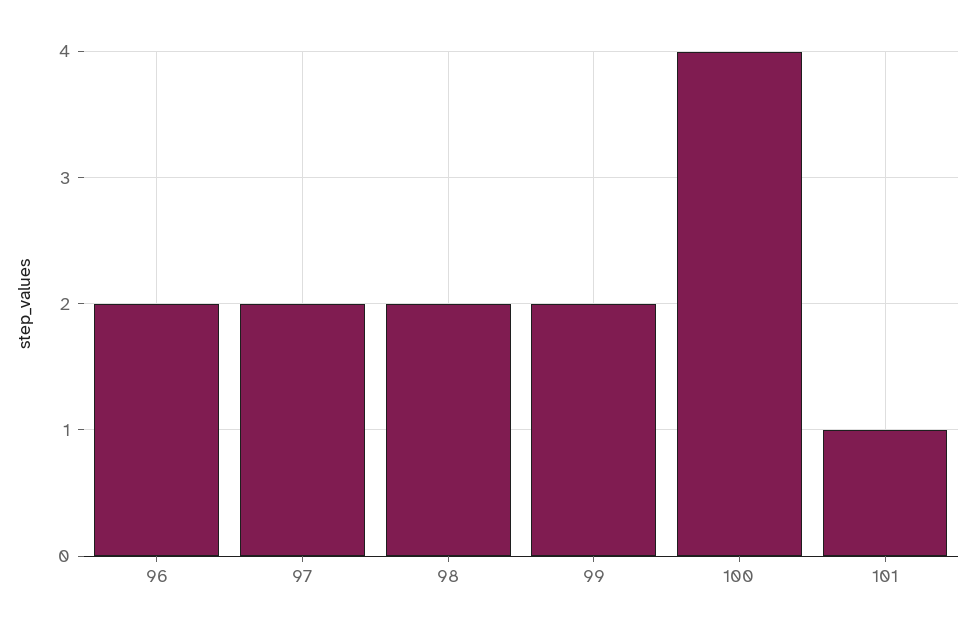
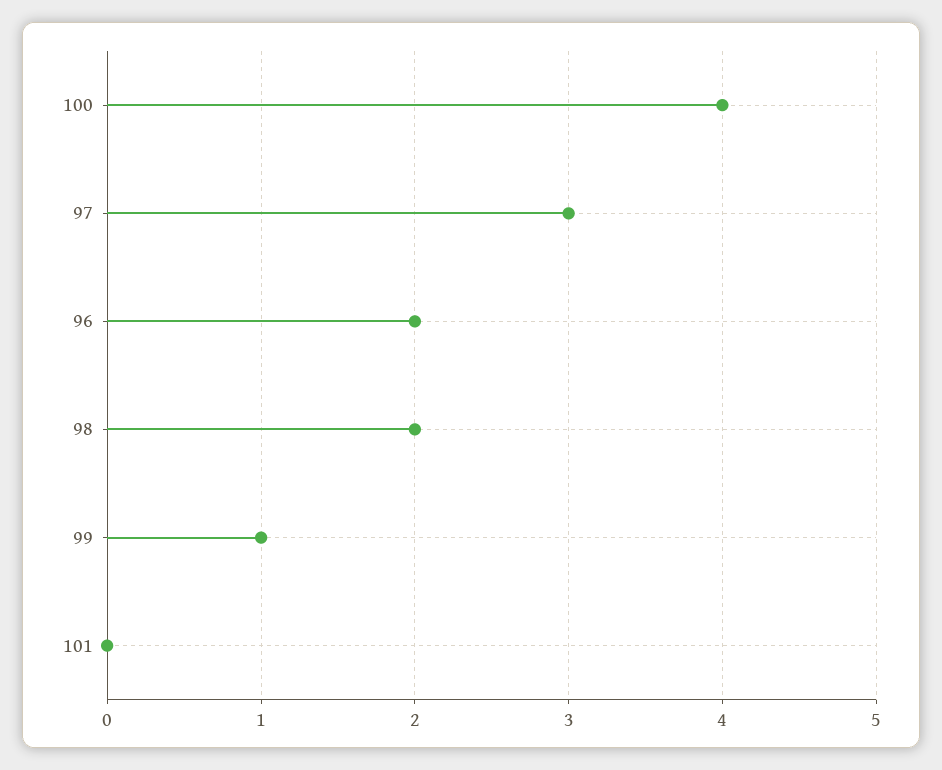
97: 2 -> 3
99: 2 -> 1
101: 1 -> 0

